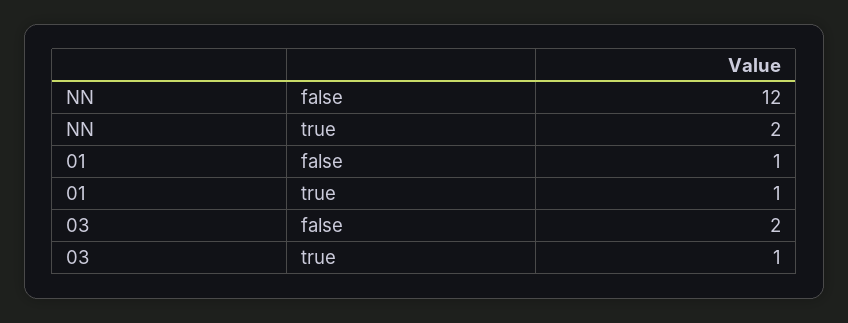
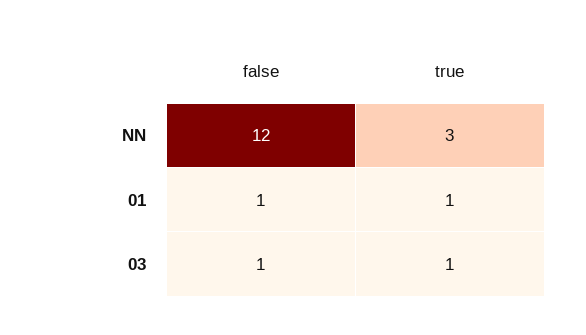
NN, true: 2 -> 3
03, false: 2 -> 1

